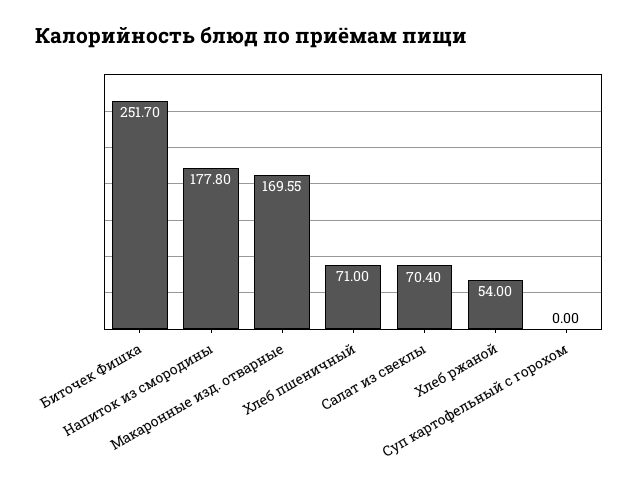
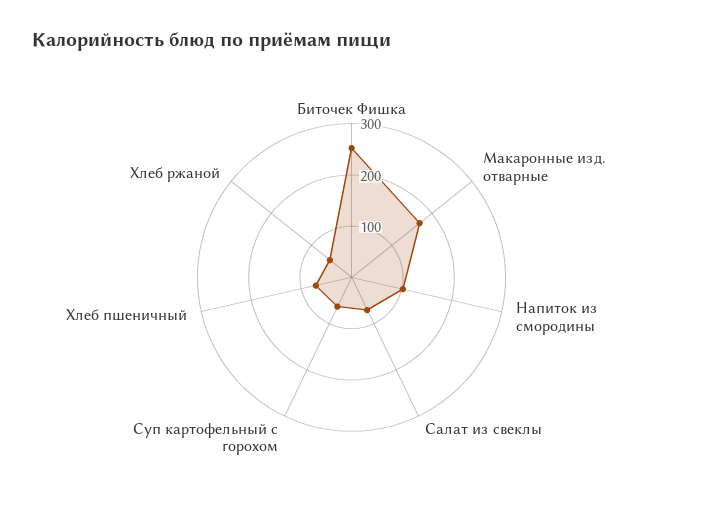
Напиток из смородины: 177.8 -> 100
Суп картофельный с горохом: 0 -> 60

